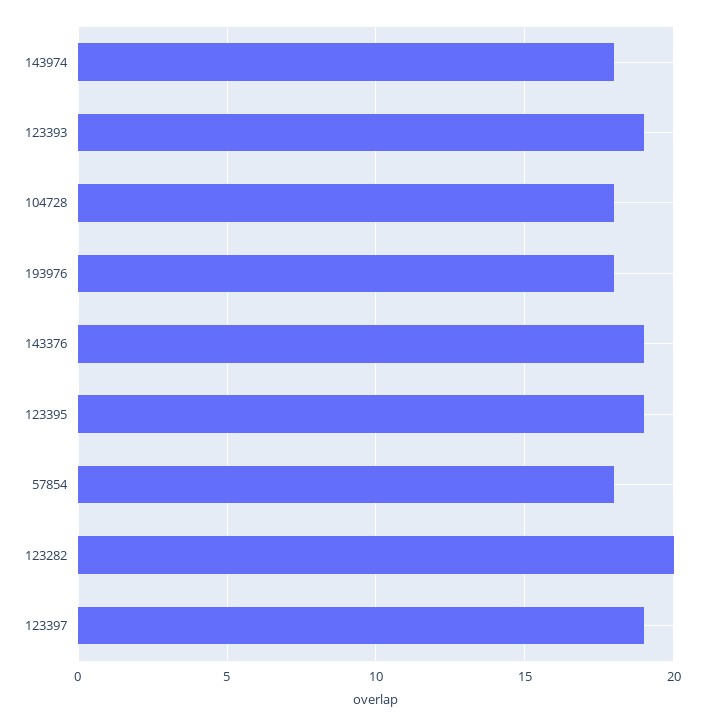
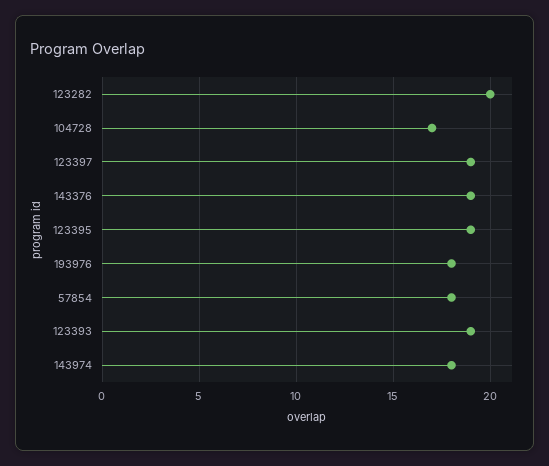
104728: 18 -> 17

